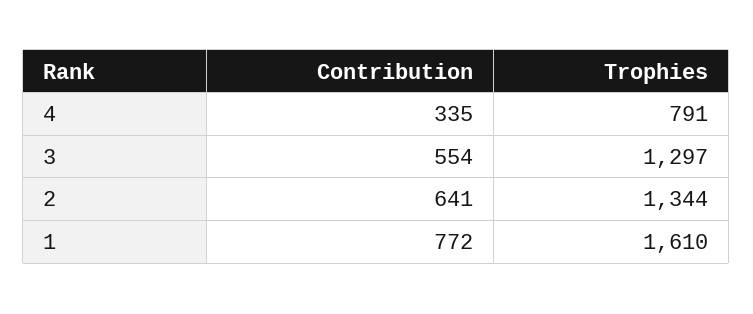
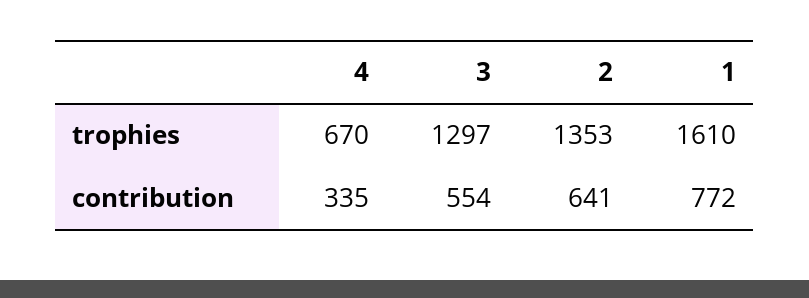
Trophies, 4: 791 -> 670
Trophies, 2: 1344 -> 1353

